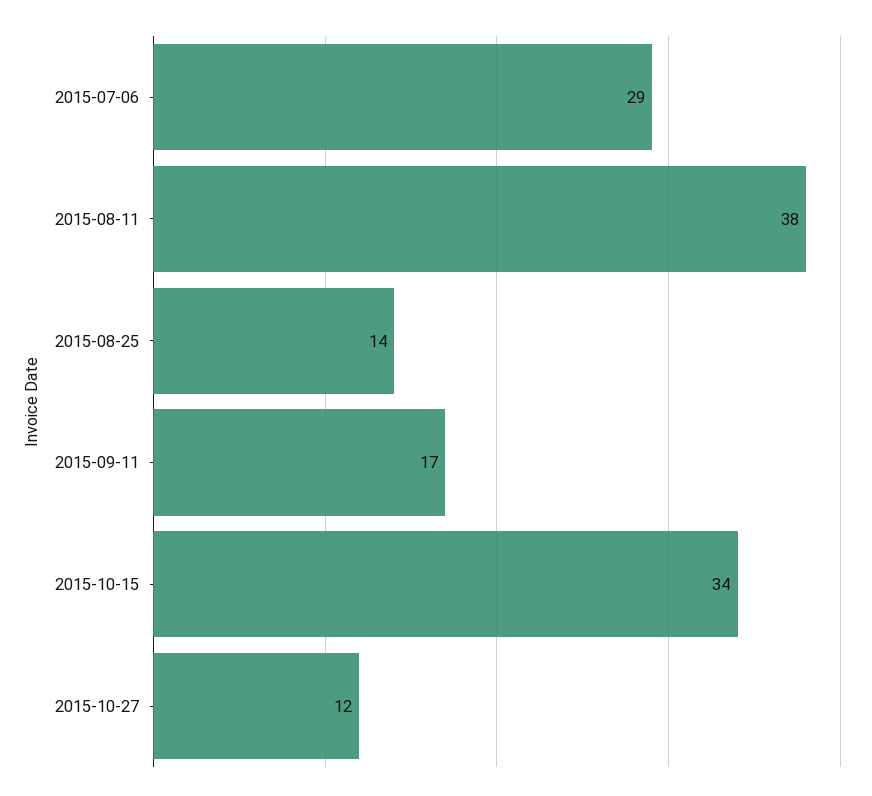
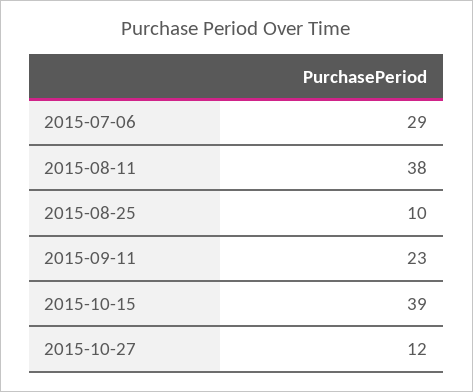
2015-08-25: 14 -> 10
2015-09-11: 17 -> 23
2015-10-15: 34 -> 39

